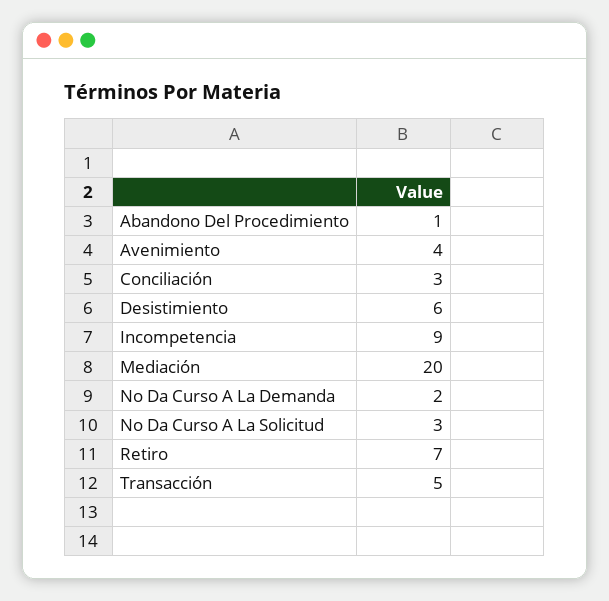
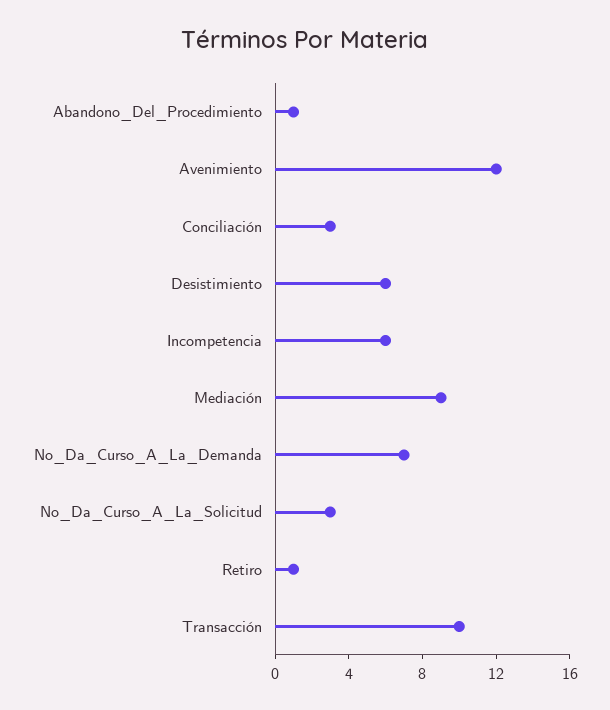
Avenimiento: 4 -> 12
Incompetencia: 9 -> 6
Mediación: 20 -> 9
No Da Curso A La Demanda: 2 -> 7
Retiro: 7 -> 1
Transacción: 5 -> 10

